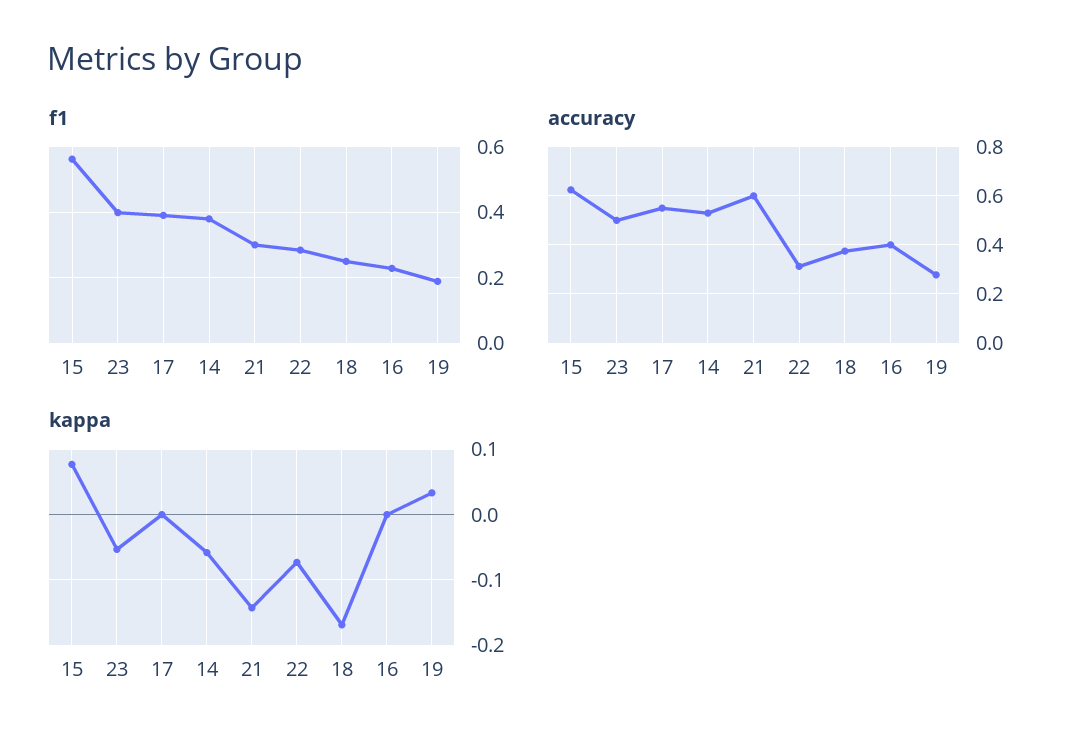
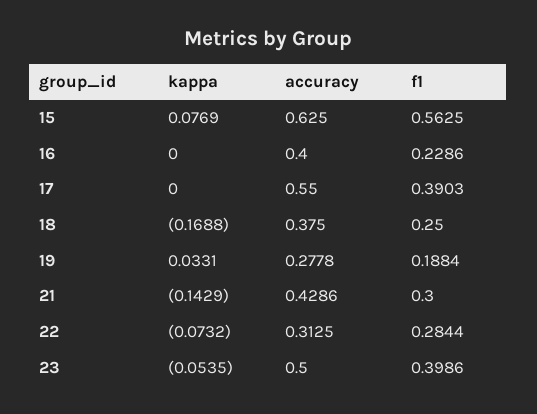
f1, 14: 0.38 -> none
accuracy, 14: 0.525 -> none
accuracy, 21: 0.6 -> 0.4286
kappa, 14: -0.06 -> none

